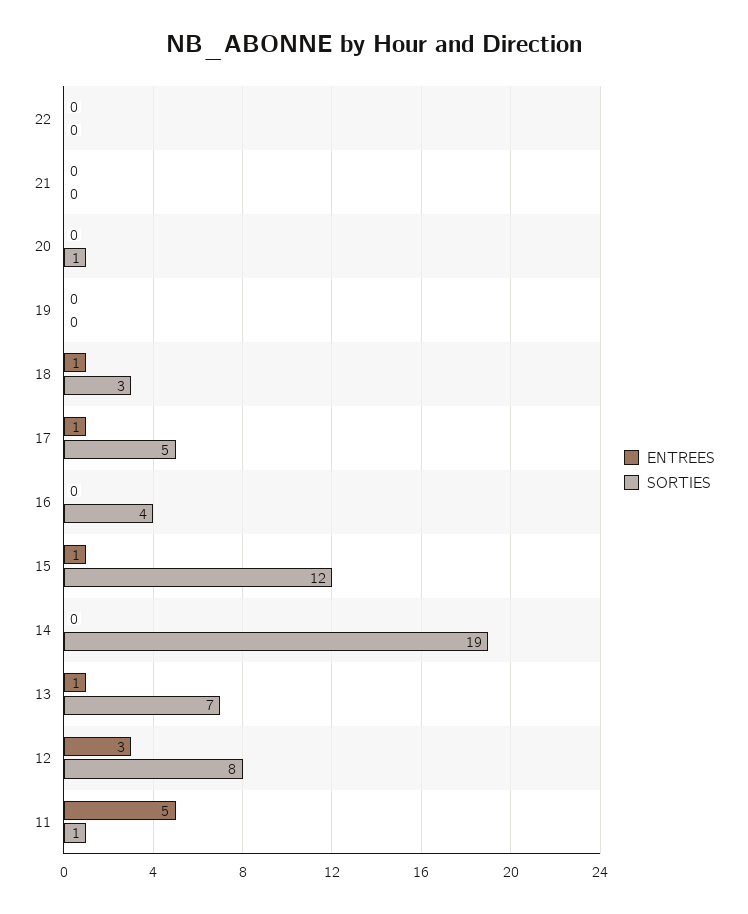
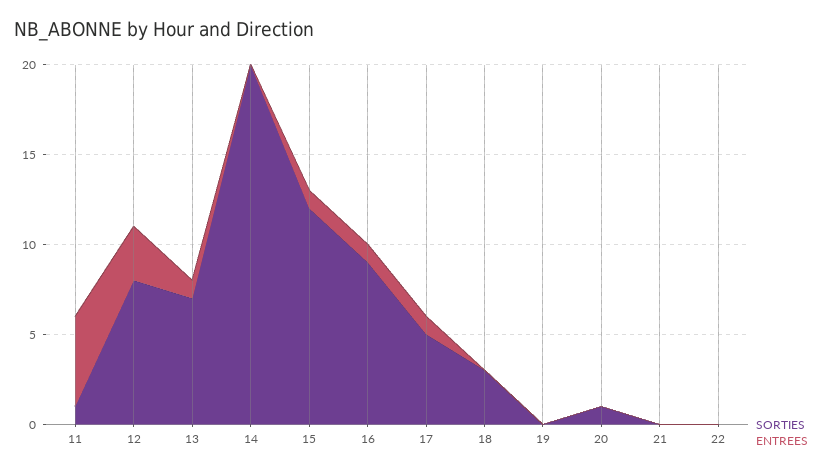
ENTREES, 18: 1 -> 0
ENTREES, 16: 0 -> 1
SORTIES, 16: 4 -> 9
SORTIES, 14: 19 -> 20

